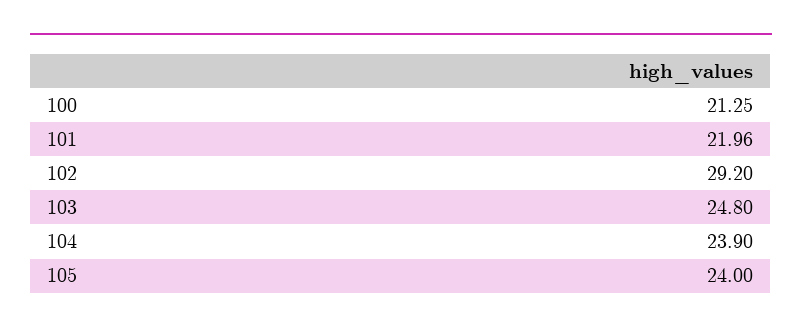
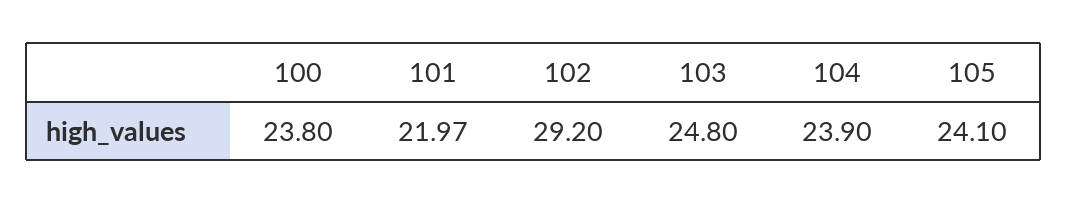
100: 21.25 -> 23.8
101: 21.96 -> 21.97
105: 24 -> 24.1

